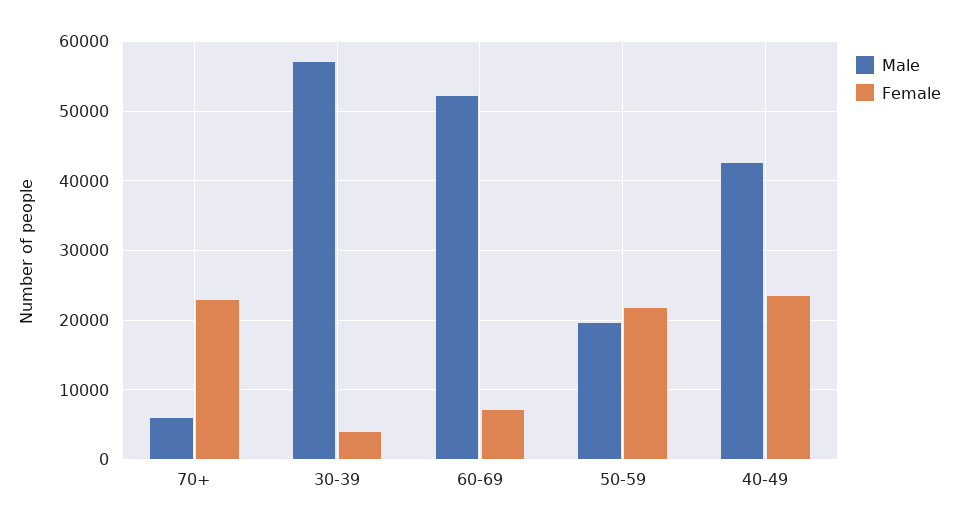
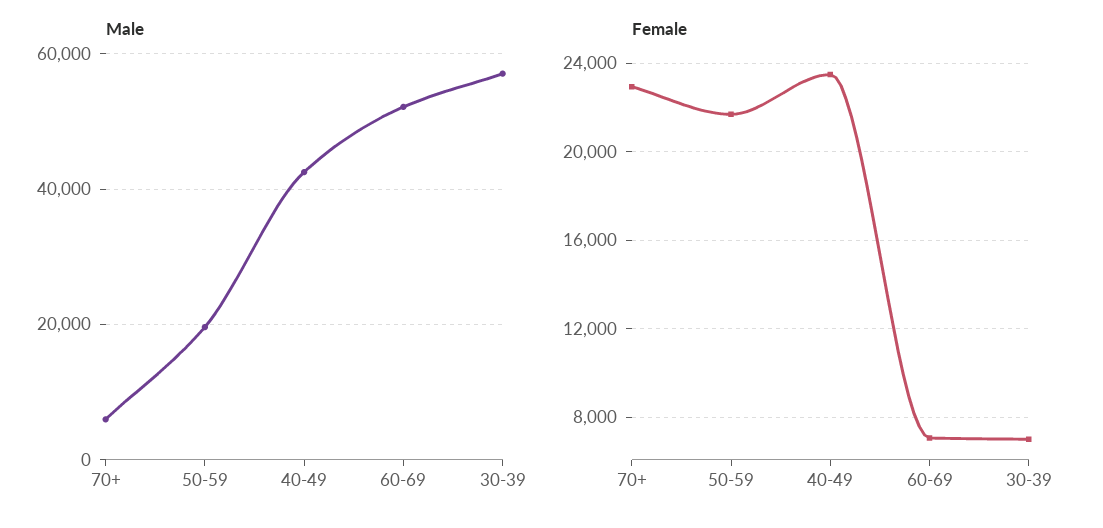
Female, 30-39: 4000 -> 7000

